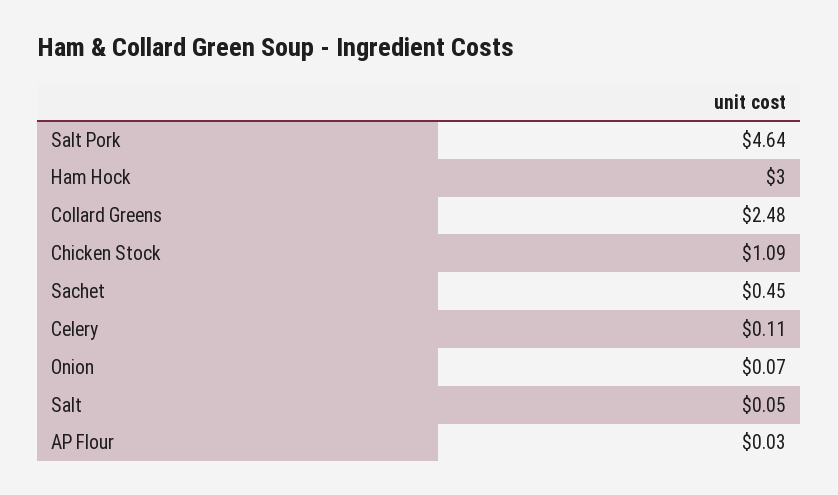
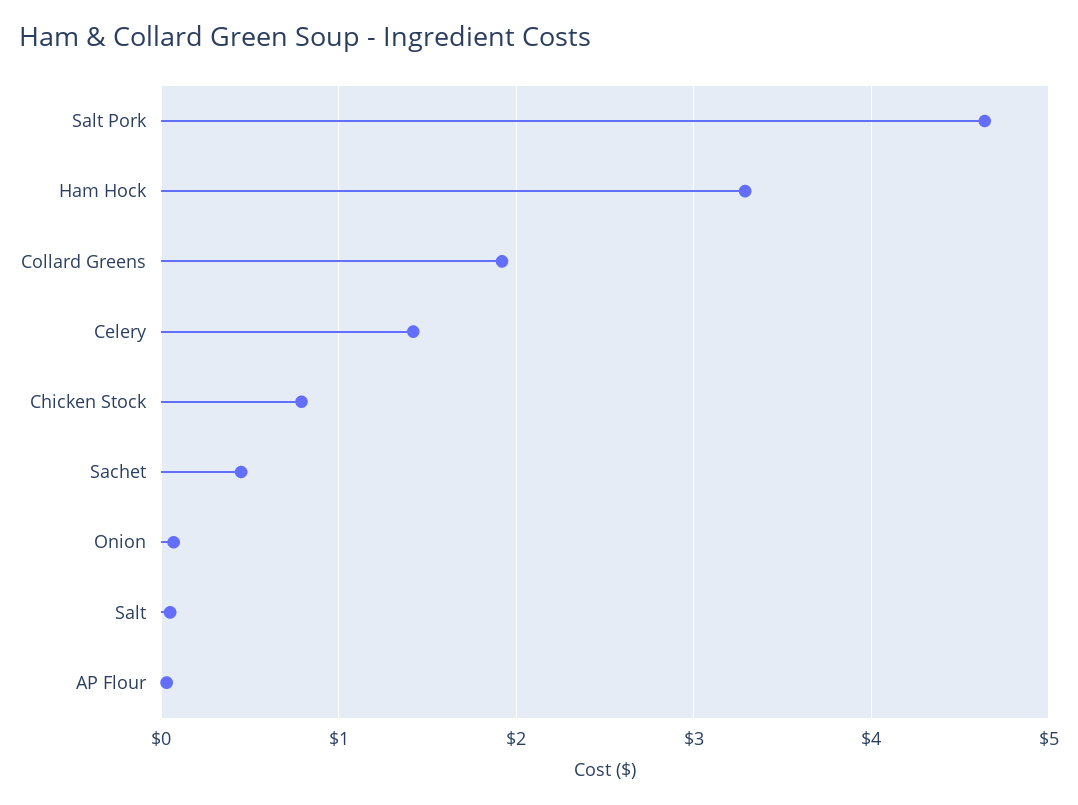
Ham Hock: 3 -> 3.3
Collard Greens: 2.48 -> 1.9
Chicken Stock: 1.09 -> 0.8
Celery: 0.11 -> 1.4

